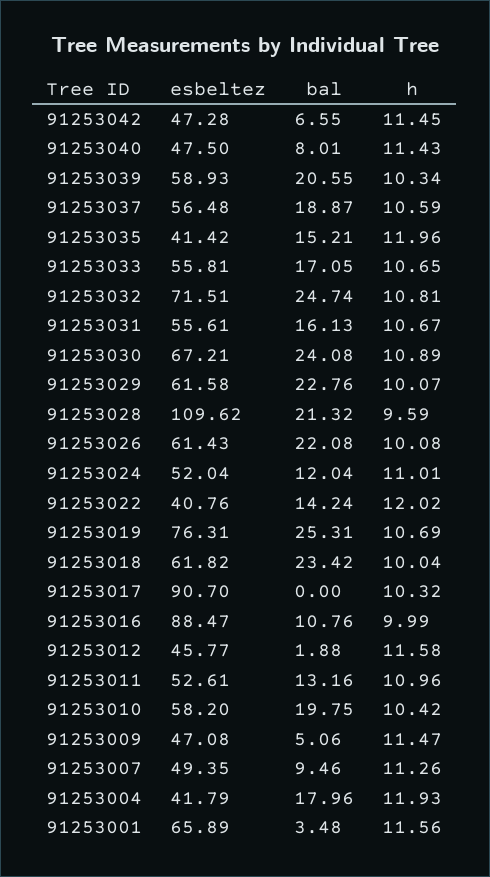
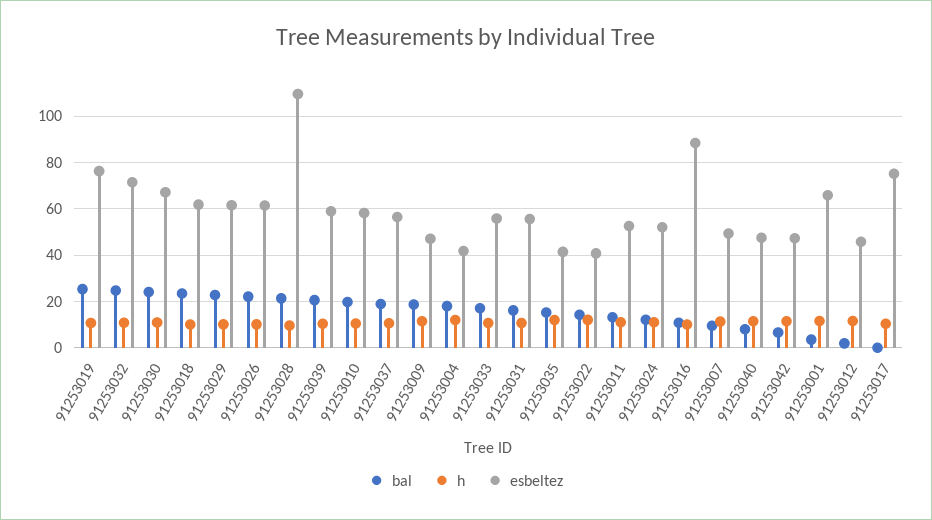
esbeltez, 91253017: 90.7 -> 75
bal, 91253009: 5.06 -> 20

